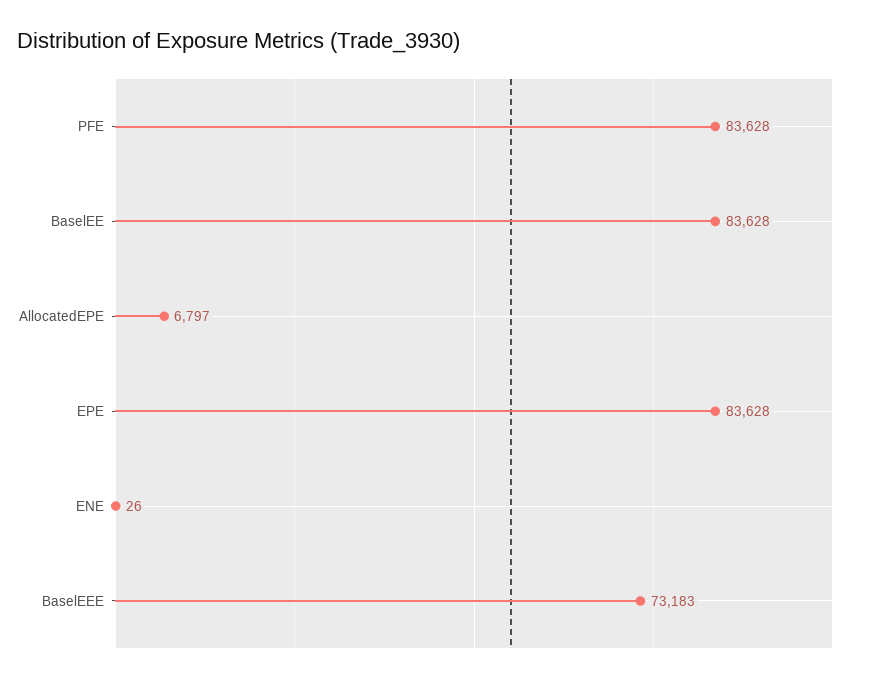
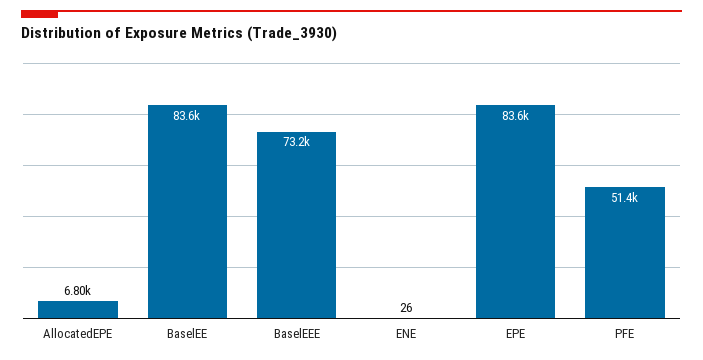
PFE: 83628 -> 51400

